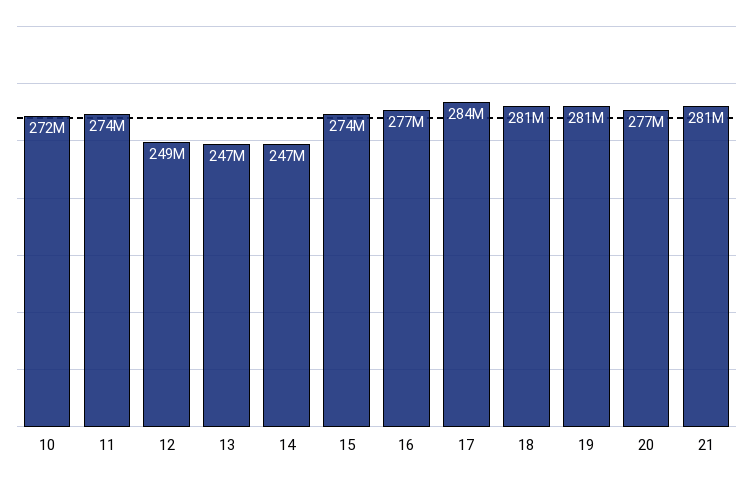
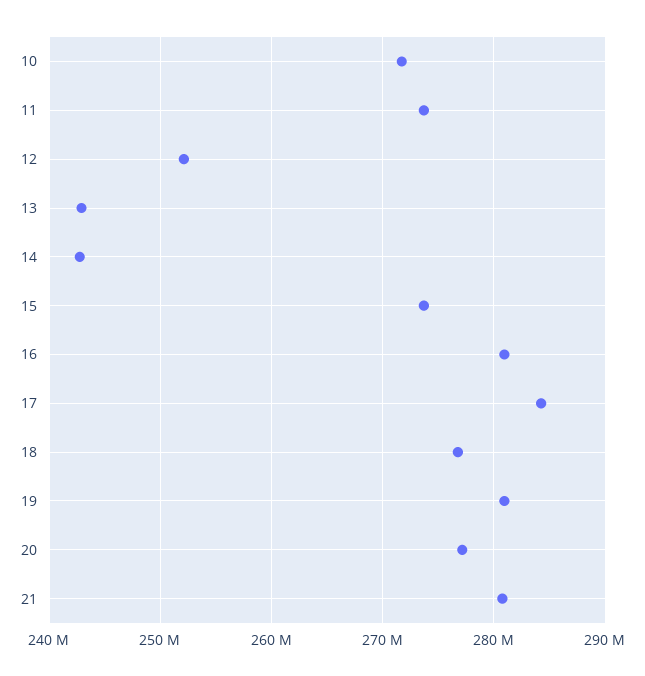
12: 249000000 -> 252000000
13: 247000000 -> 243000000
14: 247000000 -> 243000000
16: 277000000 -> 281000000
18: 281000000 -> 277000000

